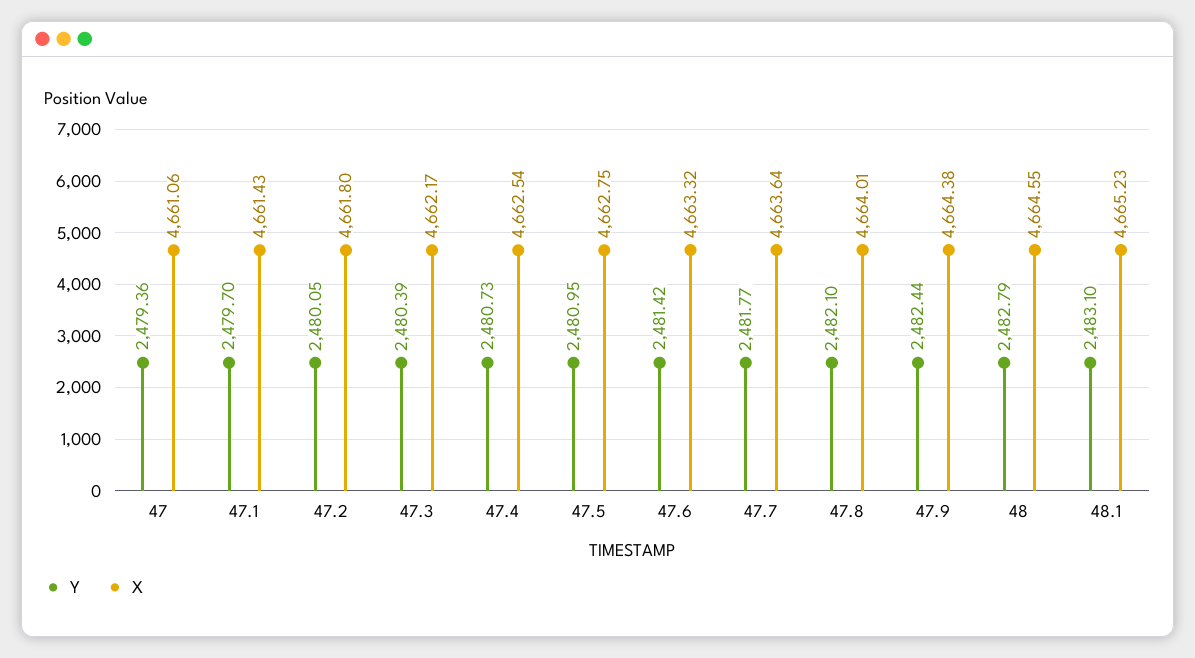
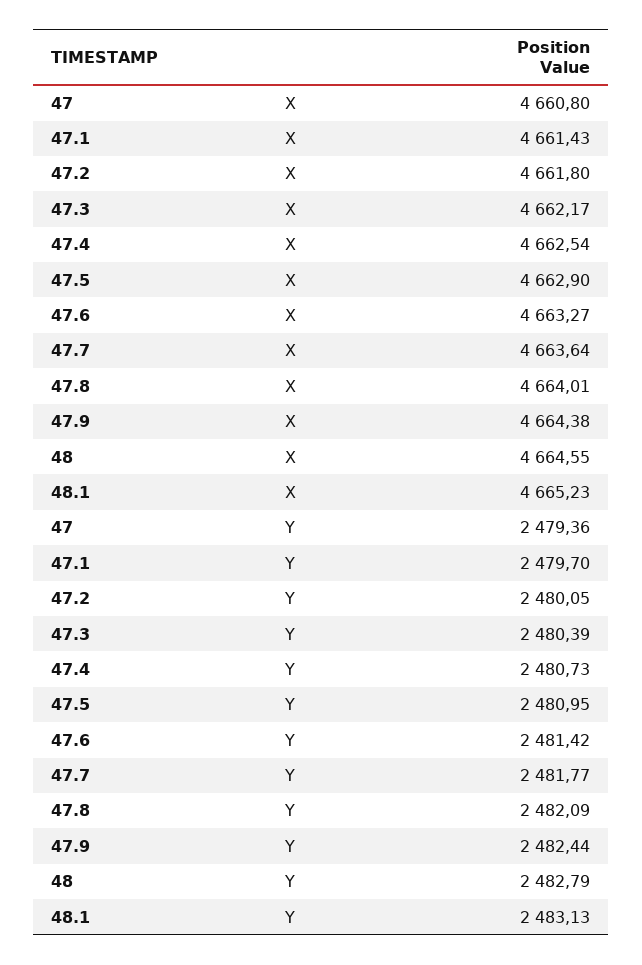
X, 47: 4661.06 -> 4660.8
X, 47.5: 4662.75 -> 4662.9
X, 47.6: 4663.32 -> 4663.27
Y, 47.8: 2482.1 -> 2482.09
Y, 48.1: 2483.1 -> 2483.13

